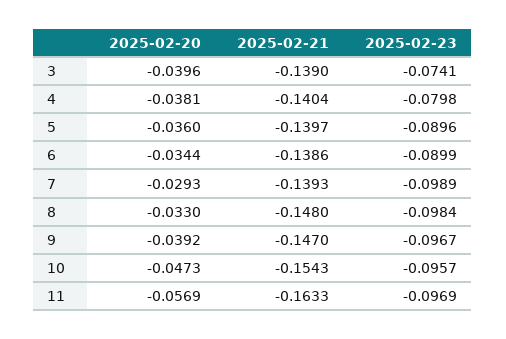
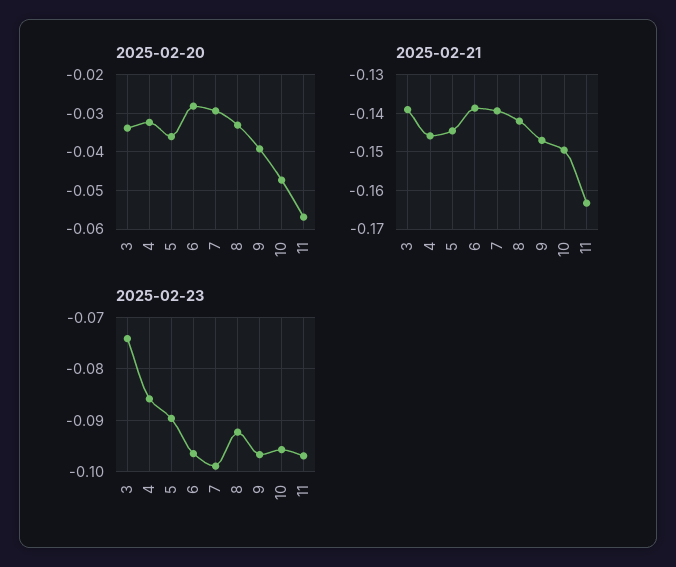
2025-02-20, 3: -0.0396 -> -0.034
2025-02-20, 4: -0.0381 -> -0.032
2025-02-21, 4: -0.1404 -> -0.146
2025-02-23, 4: -0.0798 -> -0.086
2025-02-21, 5: -0.1397 -> -0.144
2025-02-20, 6: -0.0344 -> -0.028
2025-02-23, 6: -0.0899 -> -0.096
2025-02-21, 8: -0.148 -> -0.142
2025-02-23, 8: -0.0984 -> -0.092
2025-02-21, 10: -0.1543 -> -0.15

